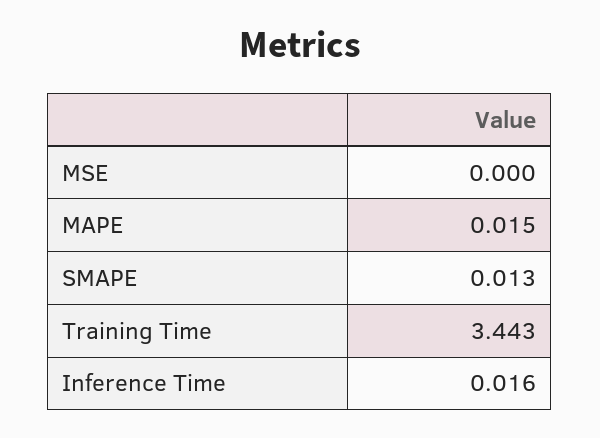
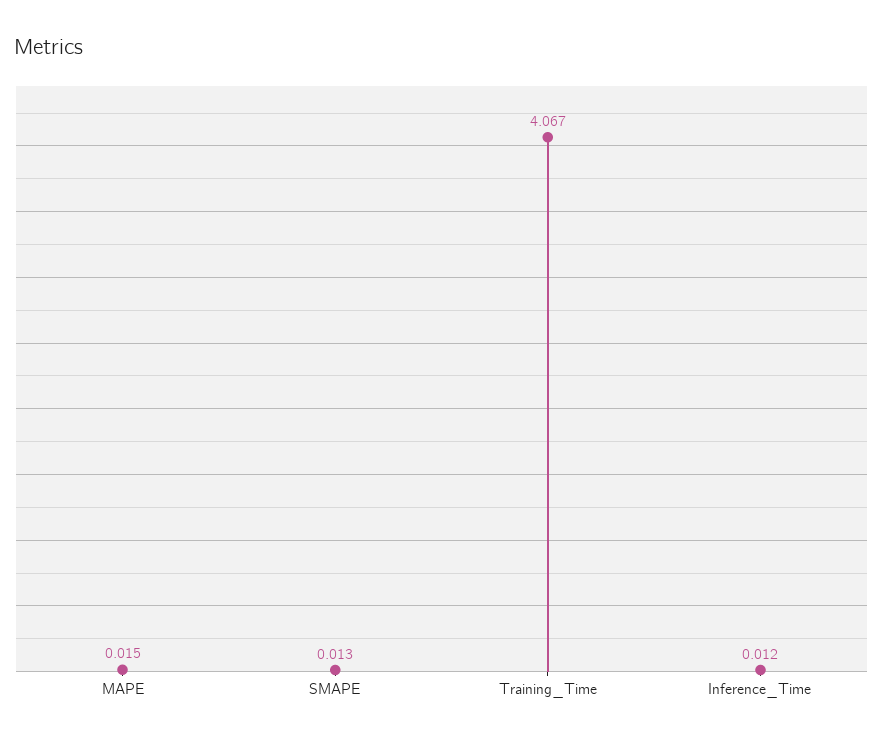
MSE: 0 -> none
Training Time: 3.443 -> 4.067
Inference Time: 0.016 -> 0.012

